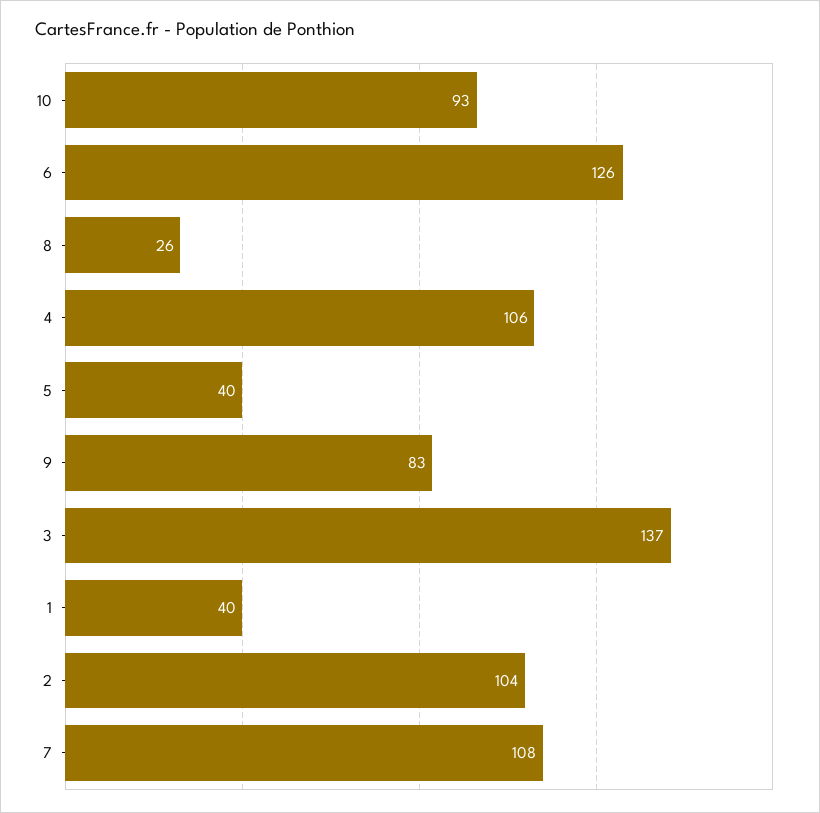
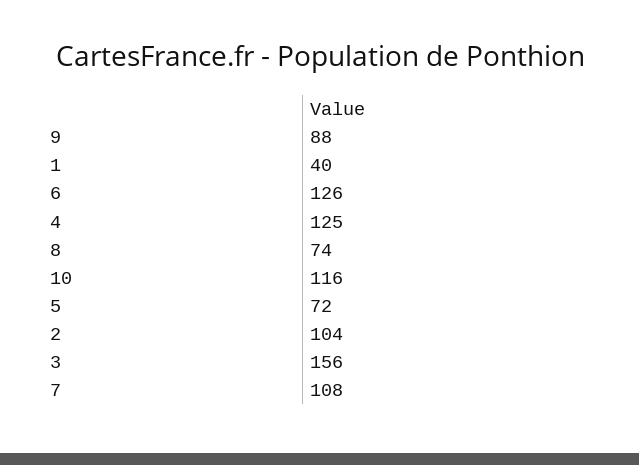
10: 93 -> 116
8: 26 -> 74
4: 106 -> 125
5: 40 -> 72
9: 83 -> 88
3: 137 -> 156

